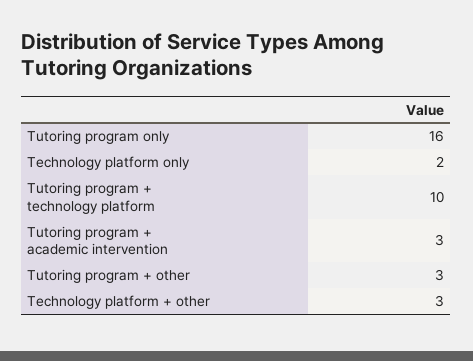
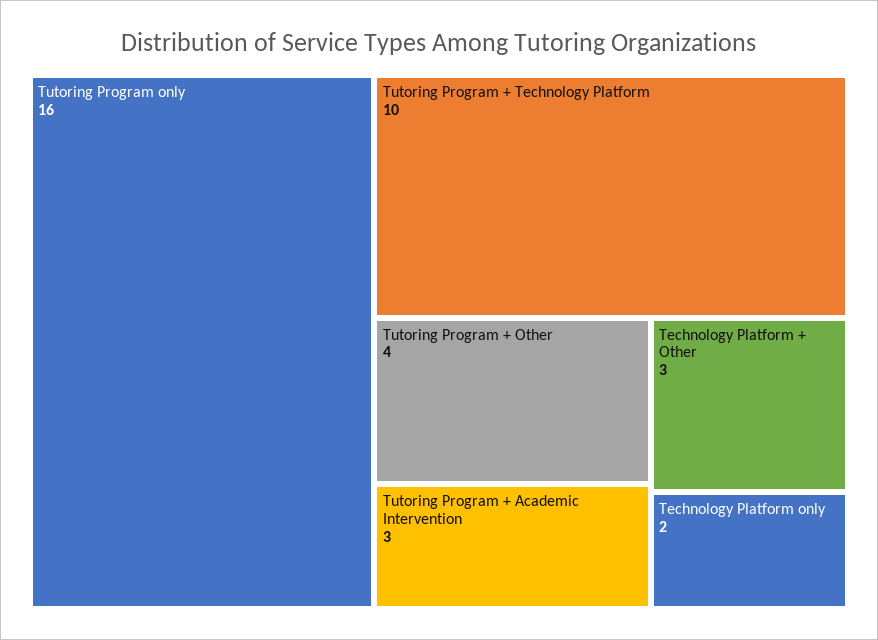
Tutoring program + other: 3 -> 4

